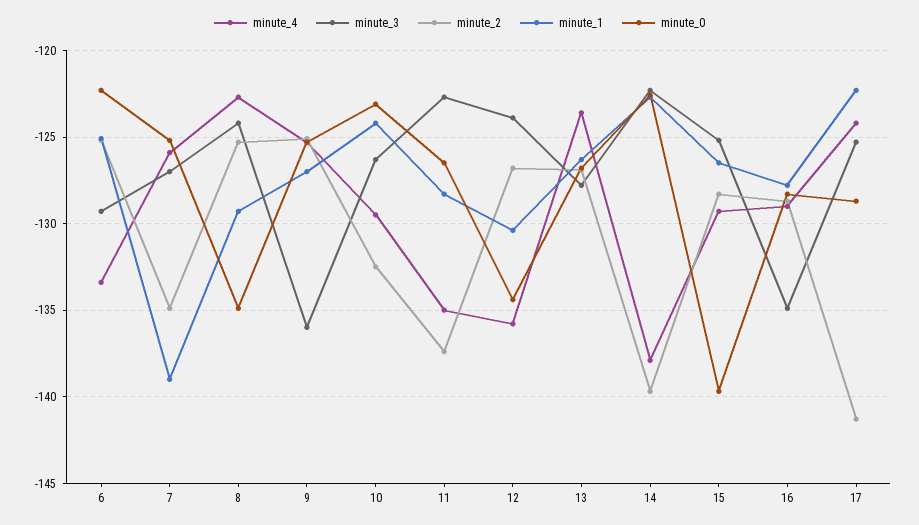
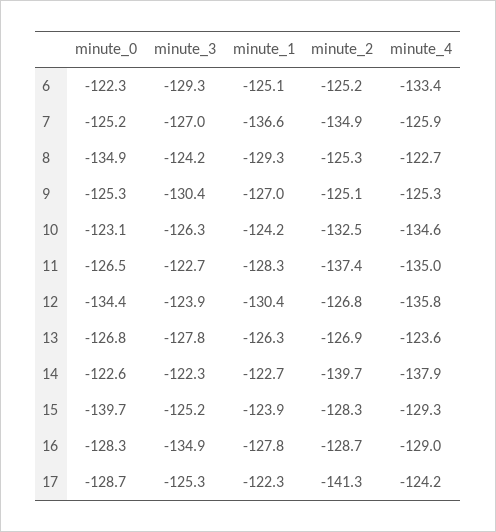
minute_1, 7: -139 -> -136.6
minute_3, 9: -136 -> -130.4
minute_4, 10: -129.5 -> -134.6
minute_1, 15: -126.5 -> -123.9

